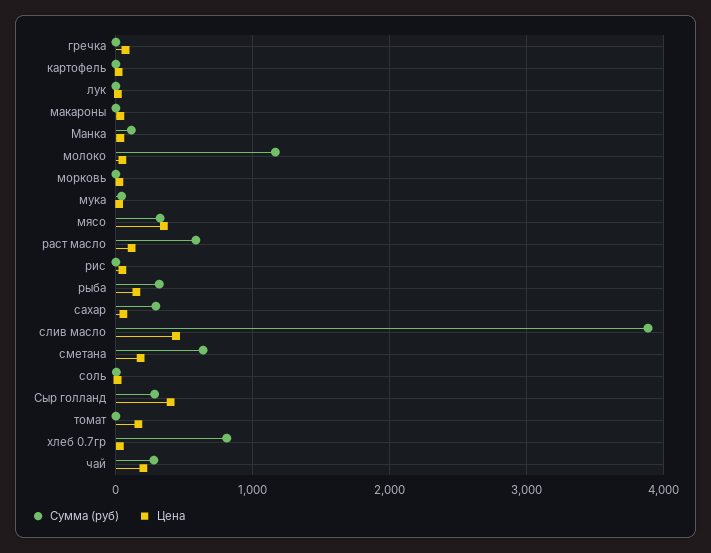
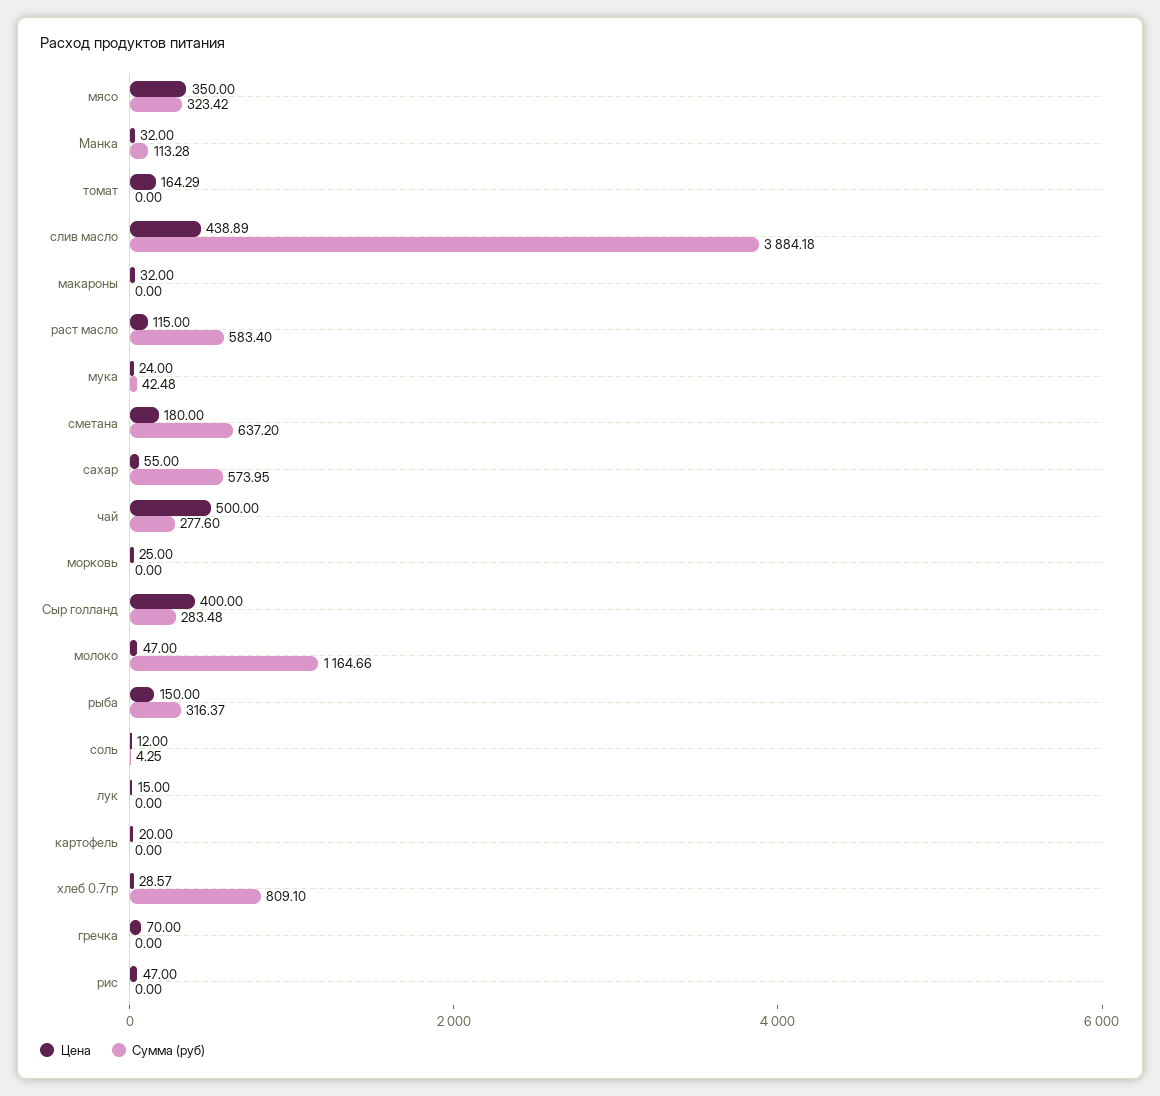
Сумма (руб), сахар: 300 -> 573.95
Цена, чай: 200 -> 500

